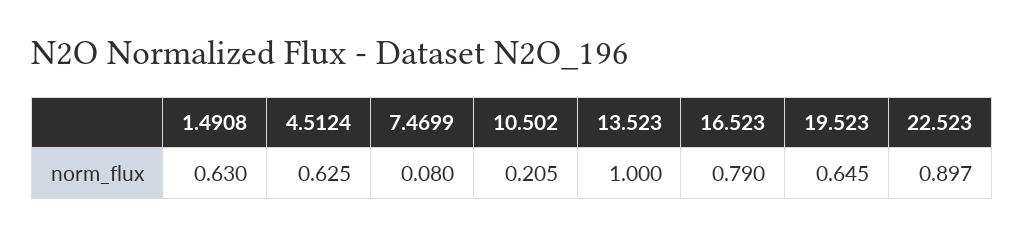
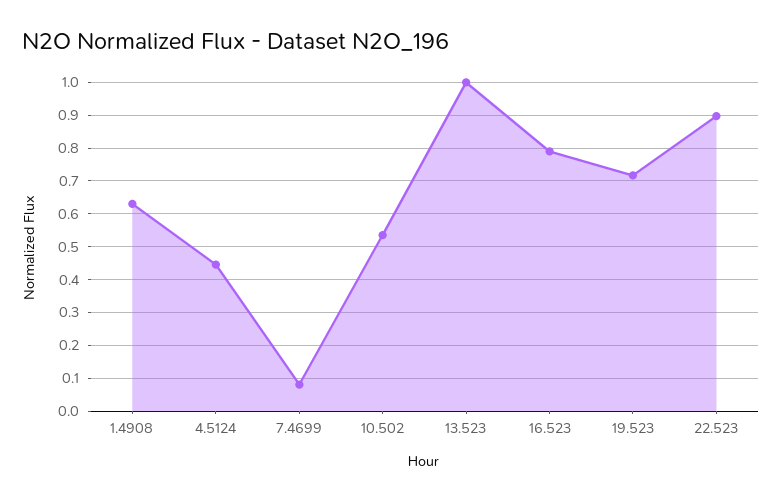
4.5124: 0.625 -> 0.44
10.502: 0.205 -> 0.54
19.523: 0.645 -> 0.72

